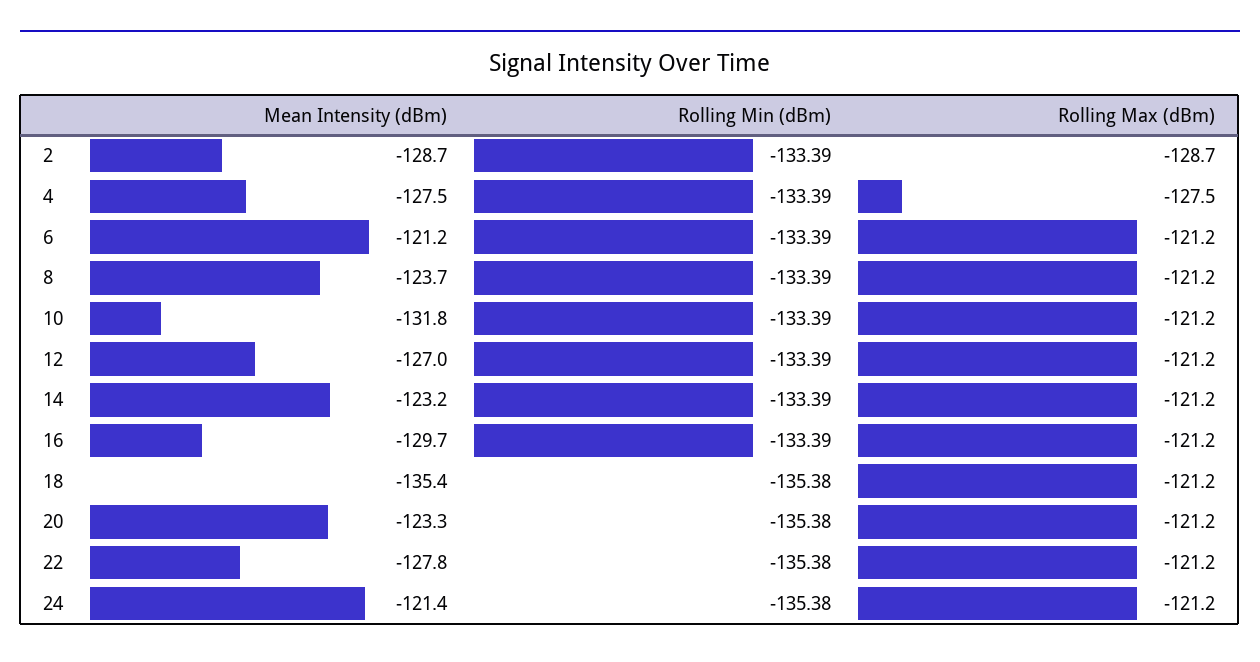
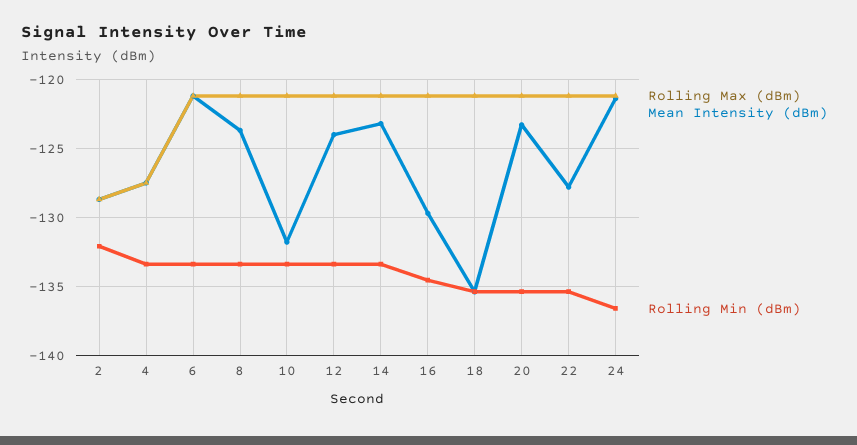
Rolling Min (dBm), 2: -133.39 -> -132
Mean Intensity (dBm), 12: -127 -> -124
Rolling Min (dBm), 16: -133.39 -> -134.5
Rolling Min (dBm), 24: -135.38 -> -136.5

